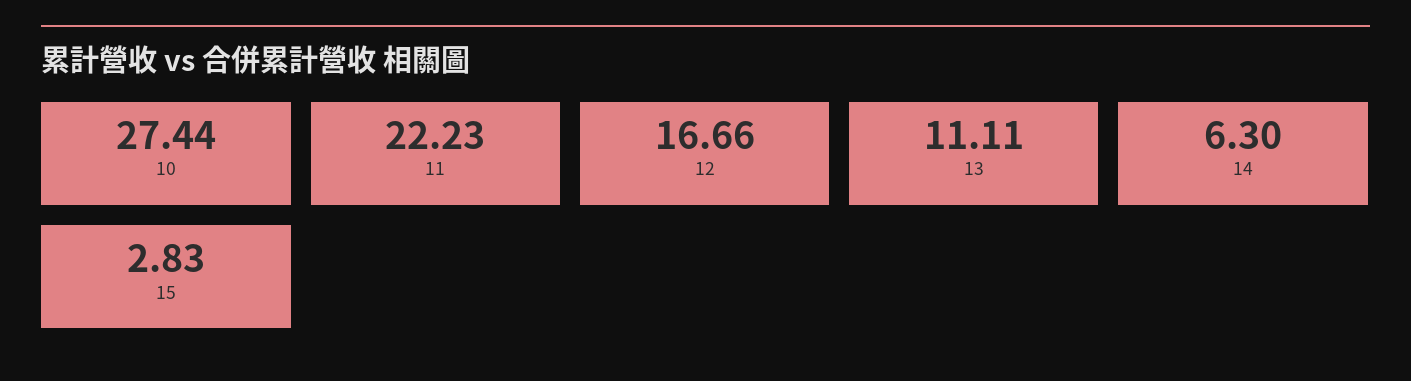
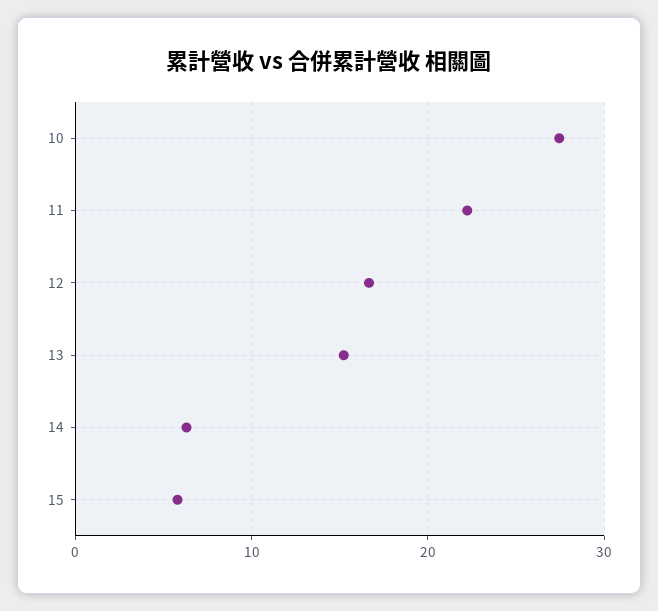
13: 11.11 -> 15
15: 2.83 -> 6

